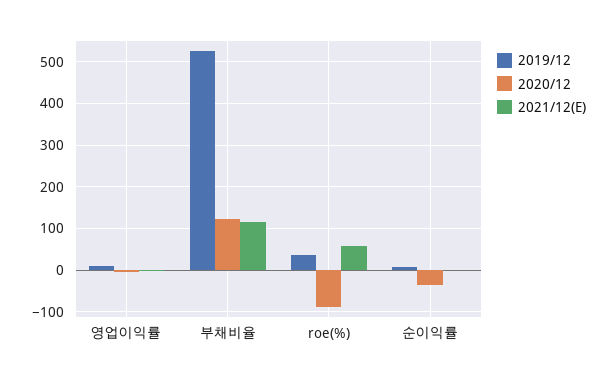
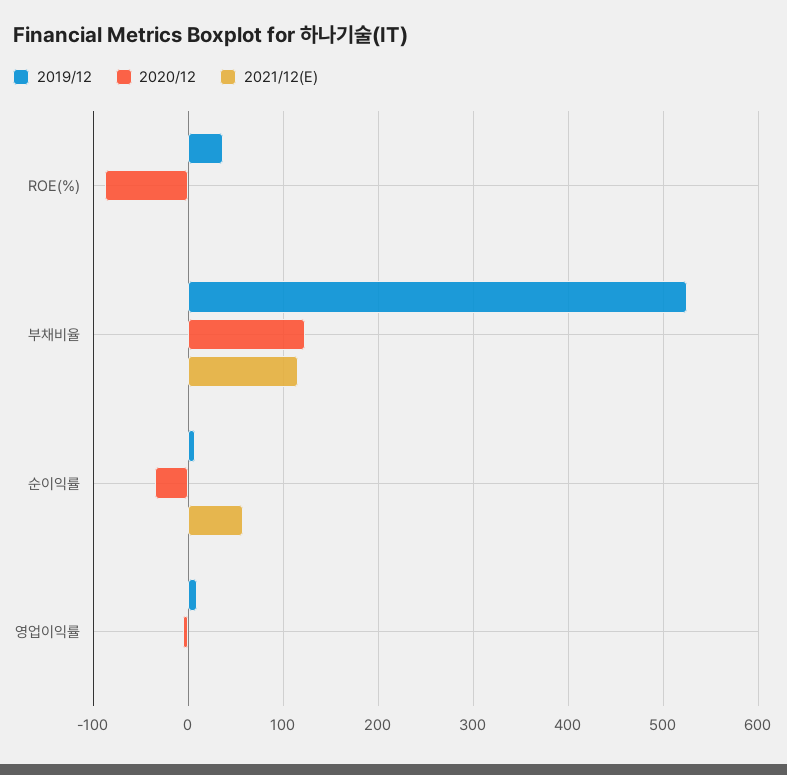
2021/12(E), roe(%): 60 -> 0
2021/12(E), 순이익률: 0 -> 60

